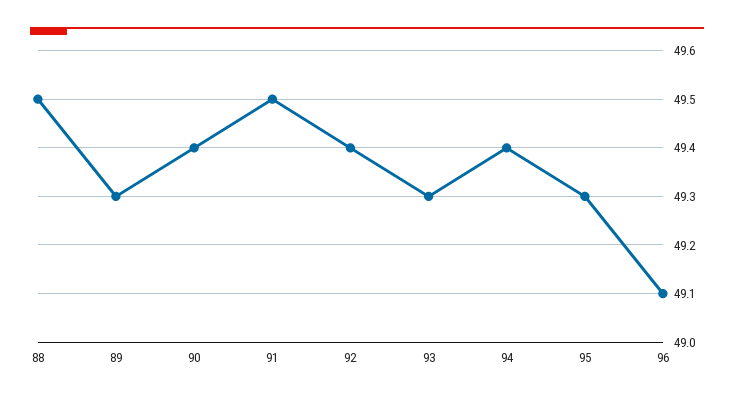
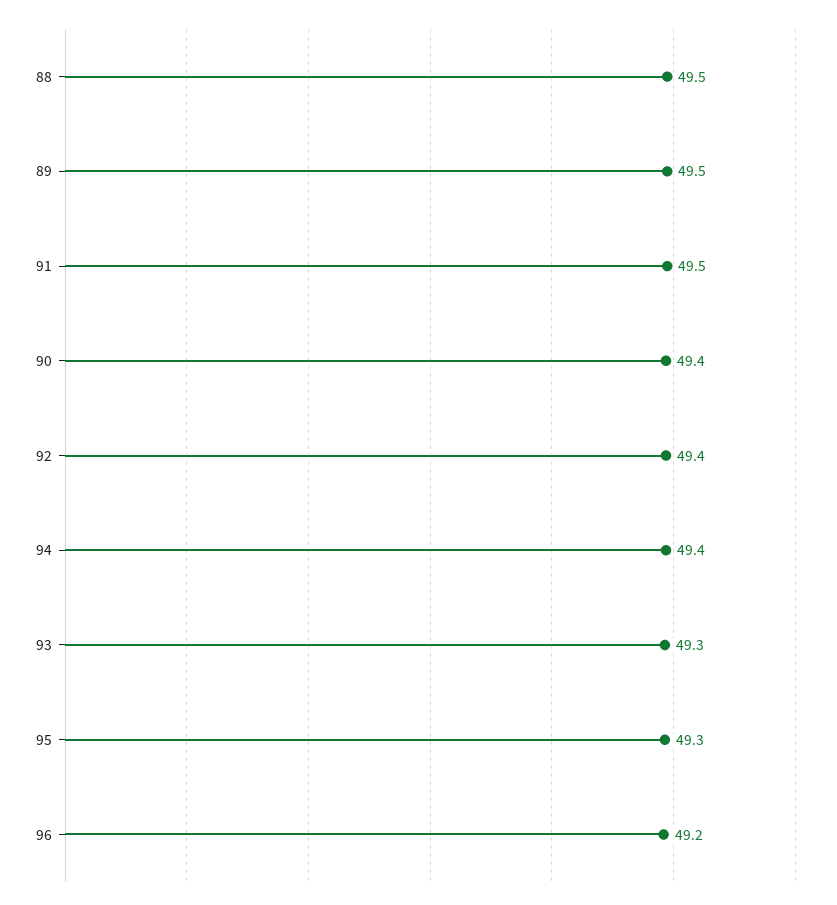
89: 49.3 -> 49.5
96: 49.1 -> 49.2

